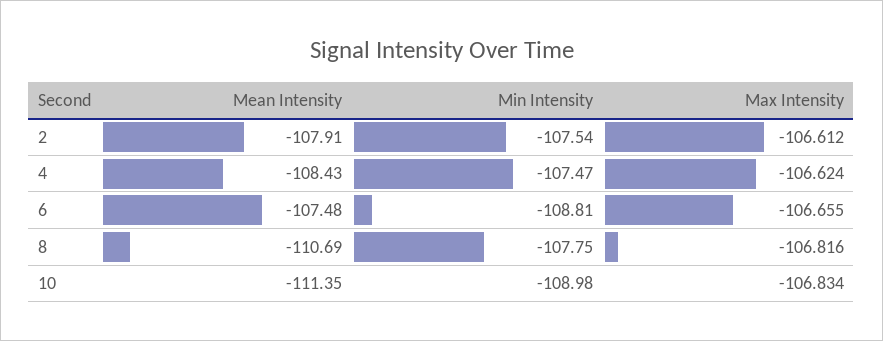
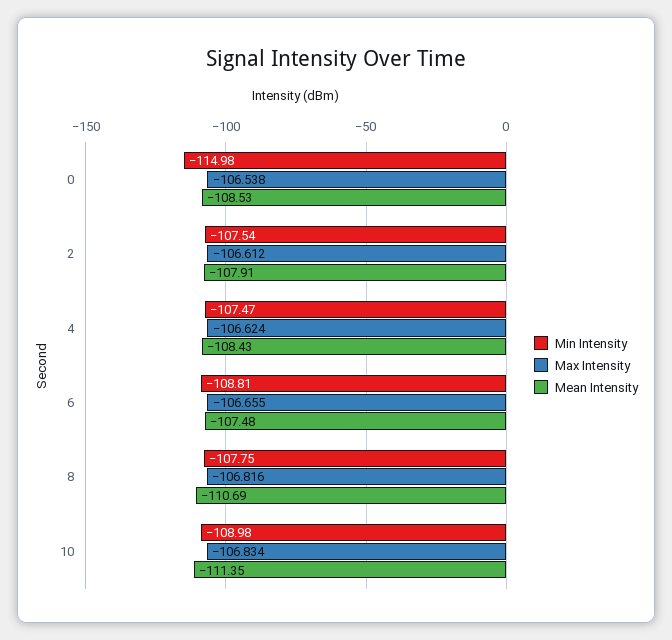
Min Intensity, 0: none -> -114.98
Max Intensity, 0: none -> -106.538
Mean Intensity, 0: none -> -108.53

